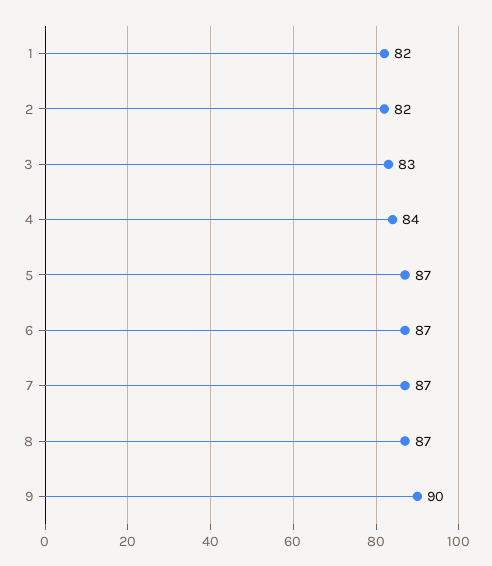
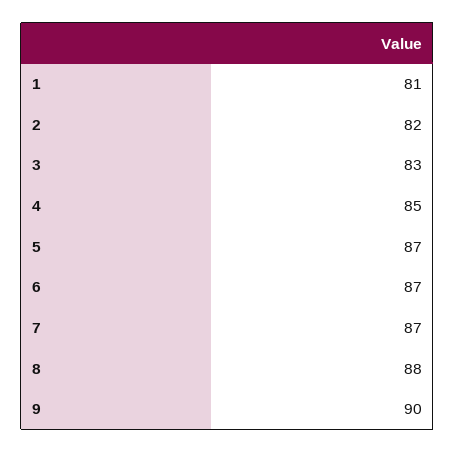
1: 82 -> 81
4: 84 -> 85
8: 87 -> 88

